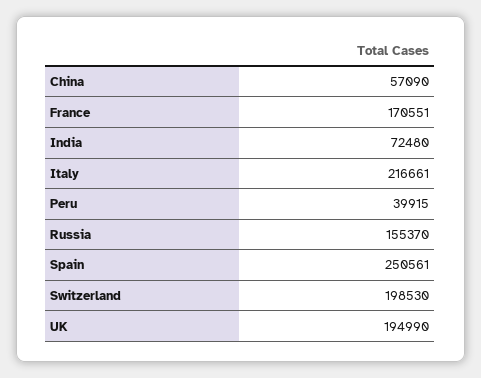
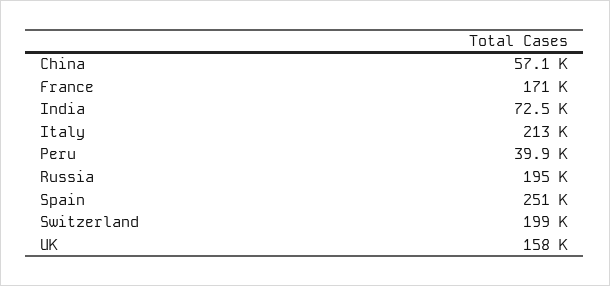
Italy: 216661 -> 213000
Russia: 155370 -> 195000
UK: 194990 -> 158000

